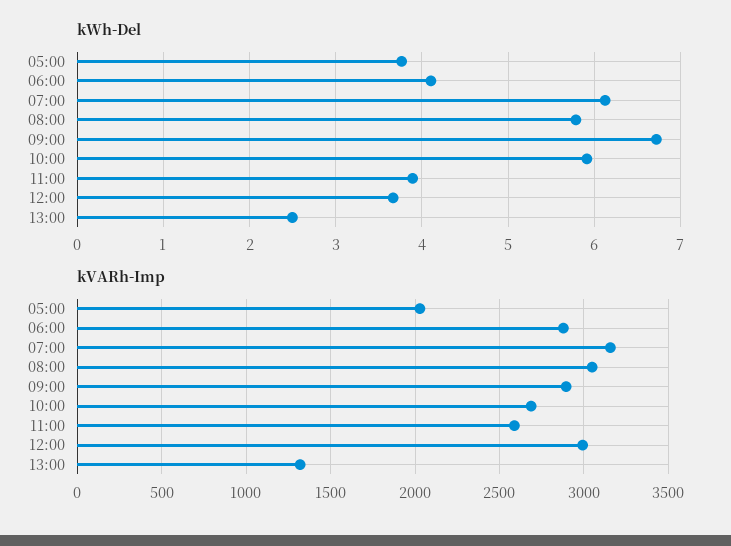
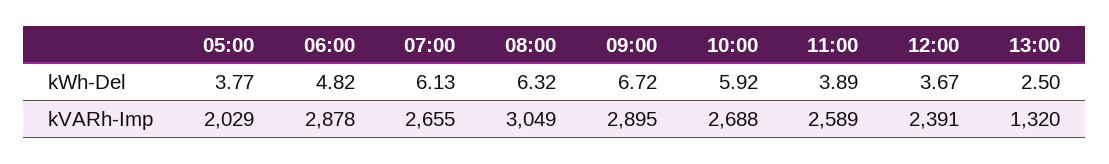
kWh-Del, 06:00: 4.1 -> 4.82
kWh-Del, 08:00: 5.8 -> 6.32
kVARh-Imp, 07:00: 3150 -> 2655
kVARh-Imp, 12:00: 3000 -> 2391

